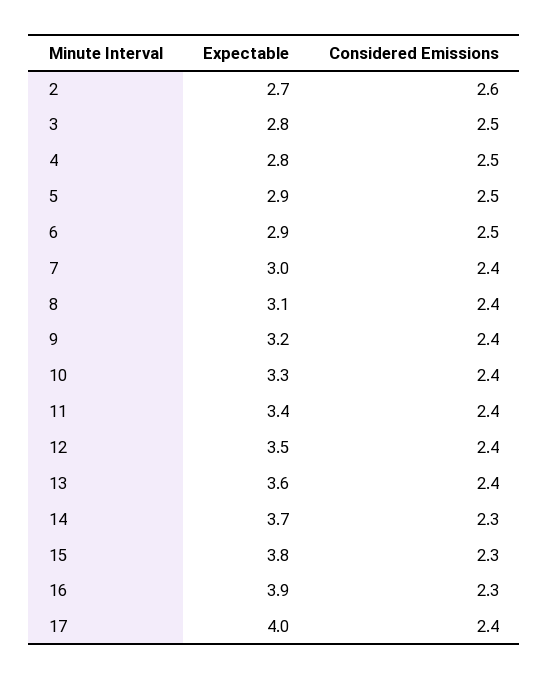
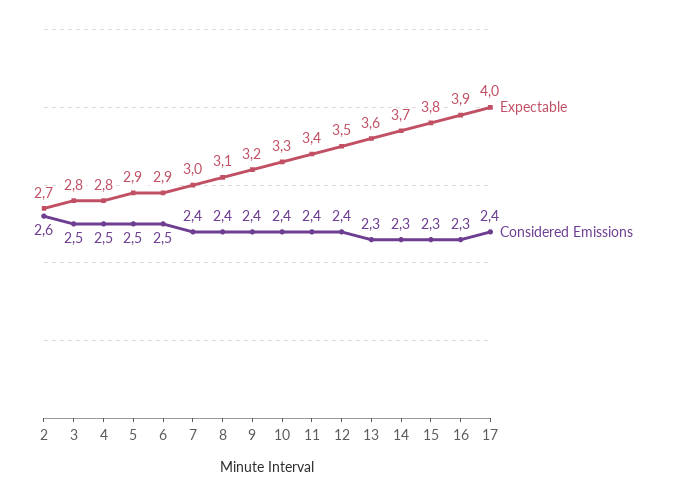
Considered Emissions, 13: 2.4 -> 2.3

